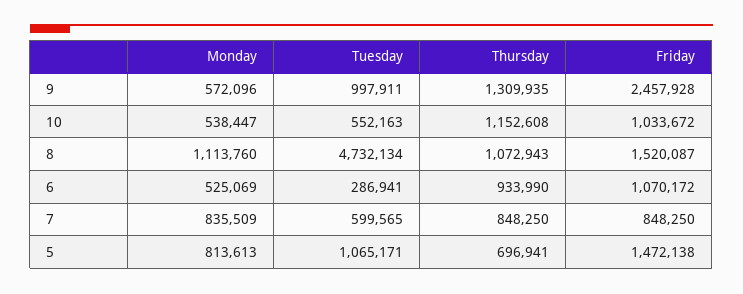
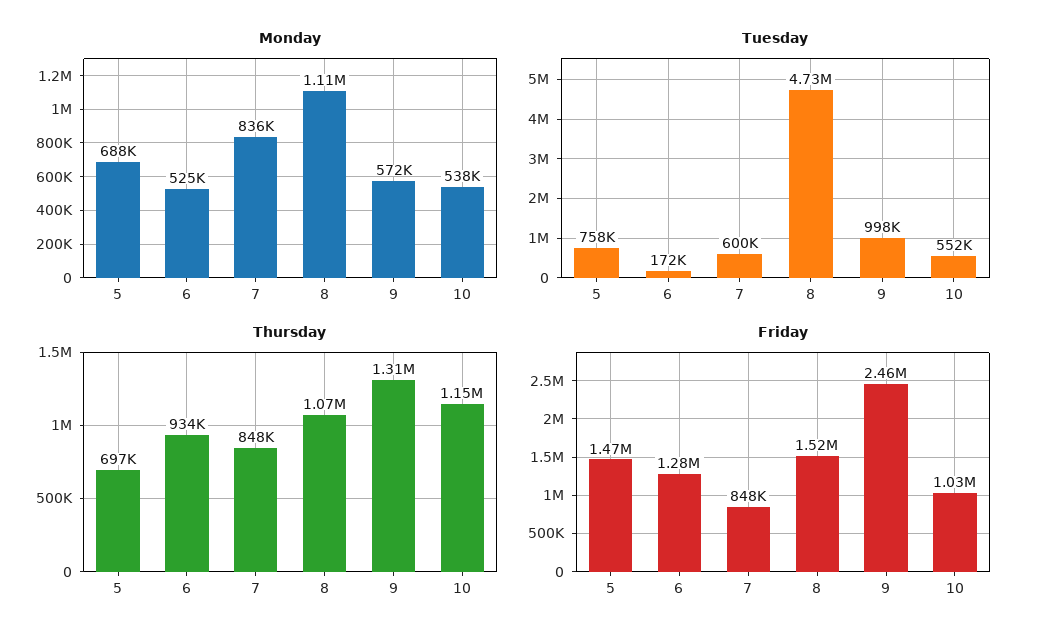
Tuesday, 6: 286941 -> 172000
Friday, 6: 1070172 -> 1280000
Monday, 5: 813613 -> 688000
Tuesday, 5: 1065171 -> 758000

